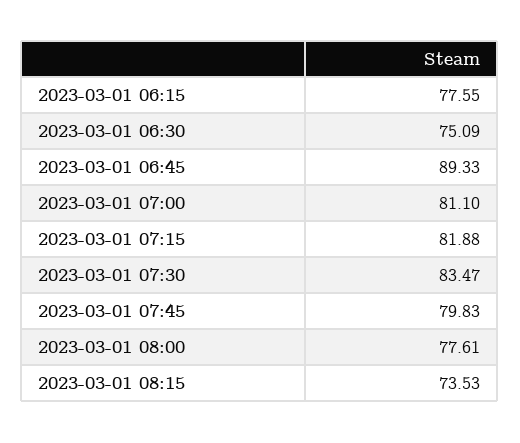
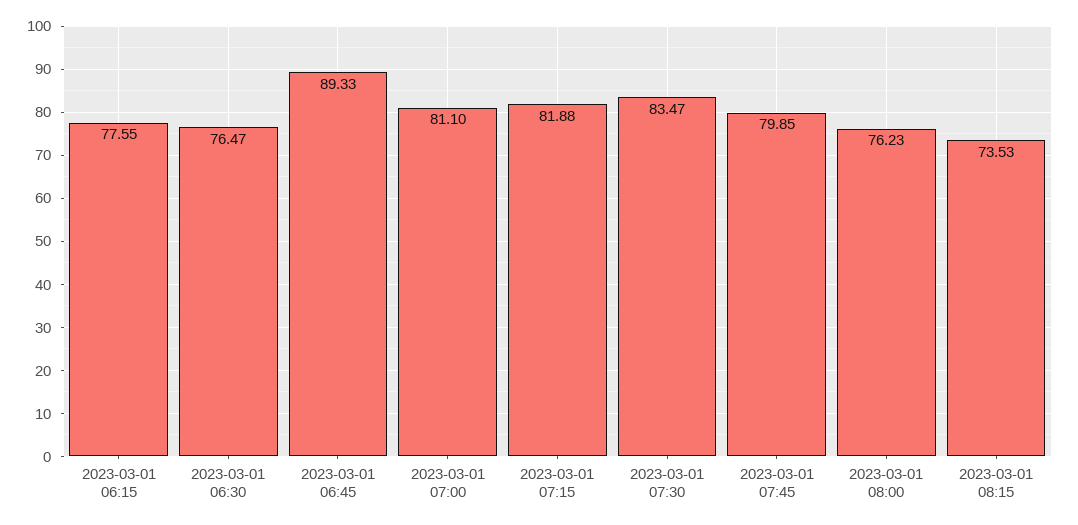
2023-03-01 06:30: 75.09 -> 76.47
2023-03-01 07:45: 79.83 -> 79.85
2023-03-01 08:00: 77.61 -> 76.23

